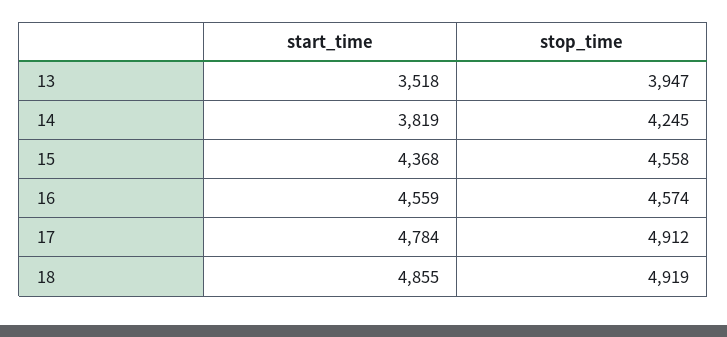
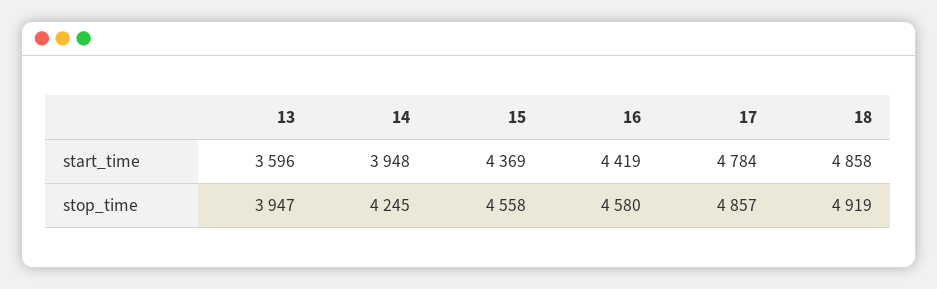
start_time, 13: 3518 -> 3596
start_time, 14: 3819 -> 3948
start_time, 15: 4368 -> 4369
start_time, 16: 4559 -> 4419
stop_time, 16: 4574 -> 4580
stop_time, 17: 4912 -> 4857
start_time, 18: 4855 -> 4858

